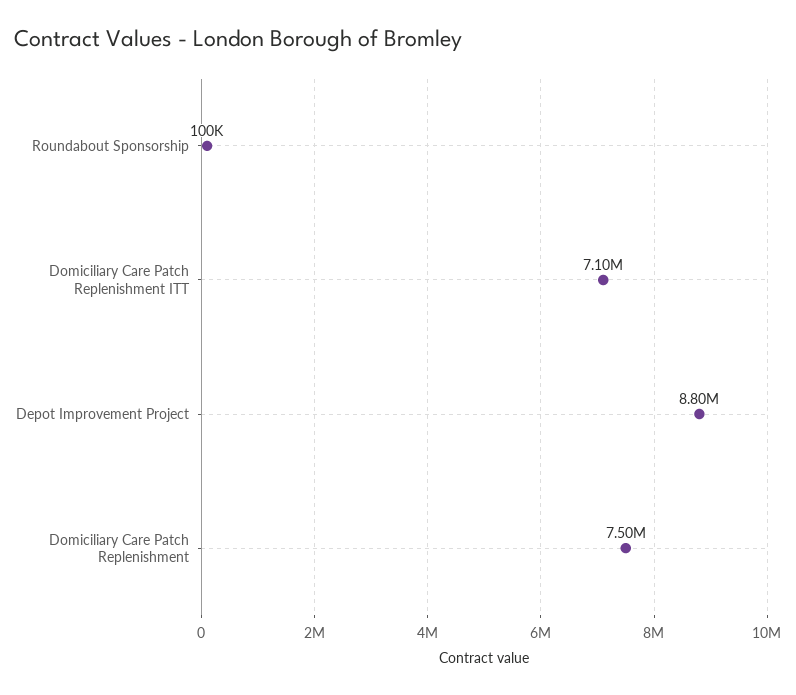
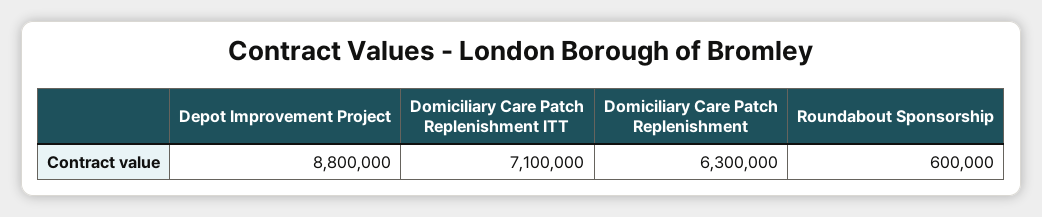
Roundabout Sponsorship: 100000 -> 600000
Domiciliary Care Patch Replenishment: 7500000 -> 6300000

